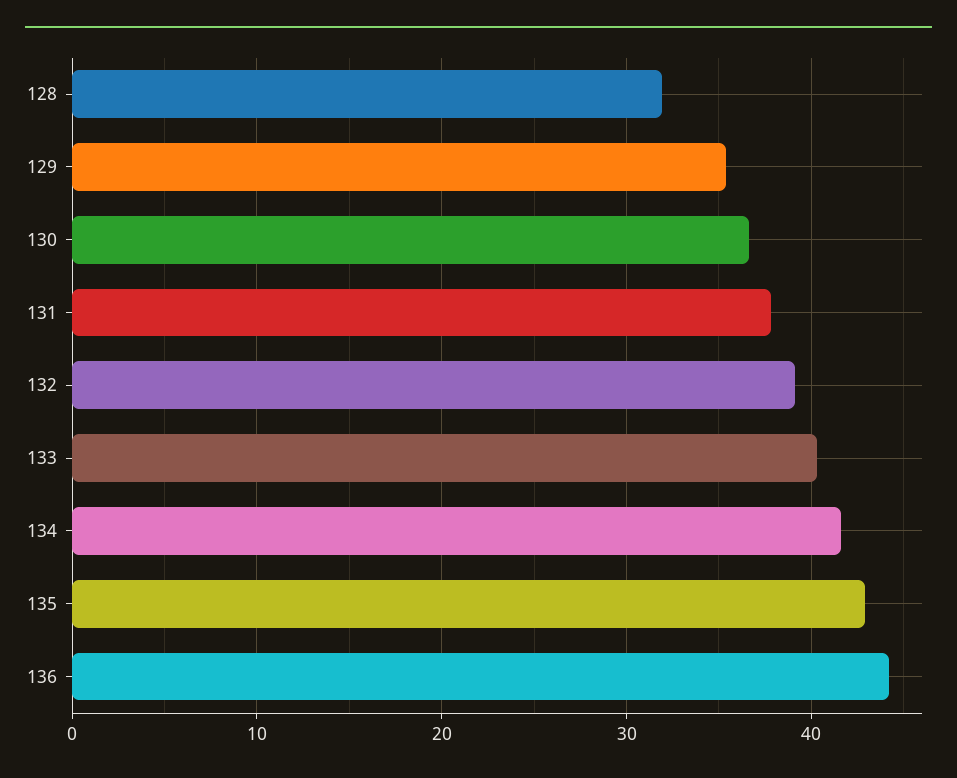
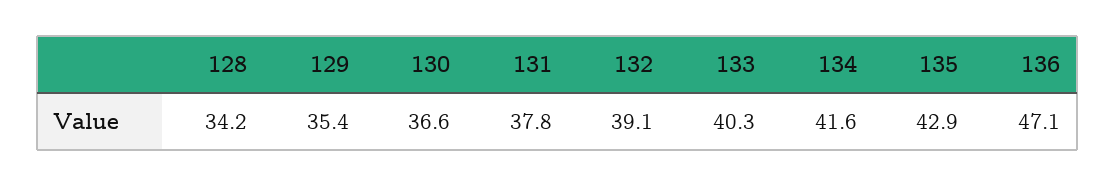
128: 32 -> 34.2
136: 44 -> 47.1

